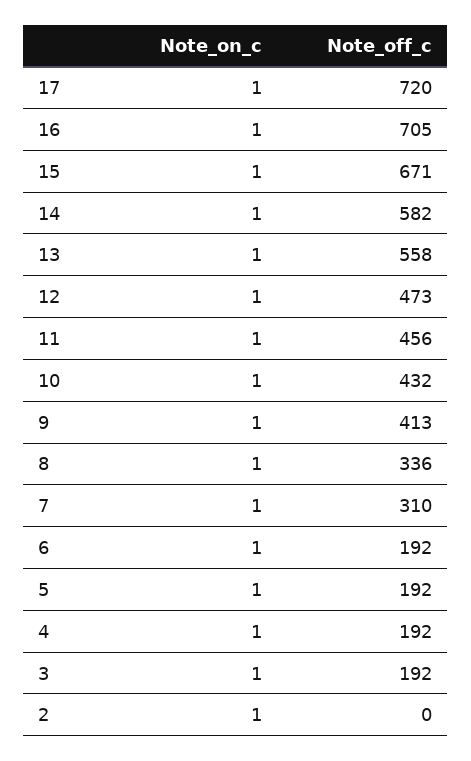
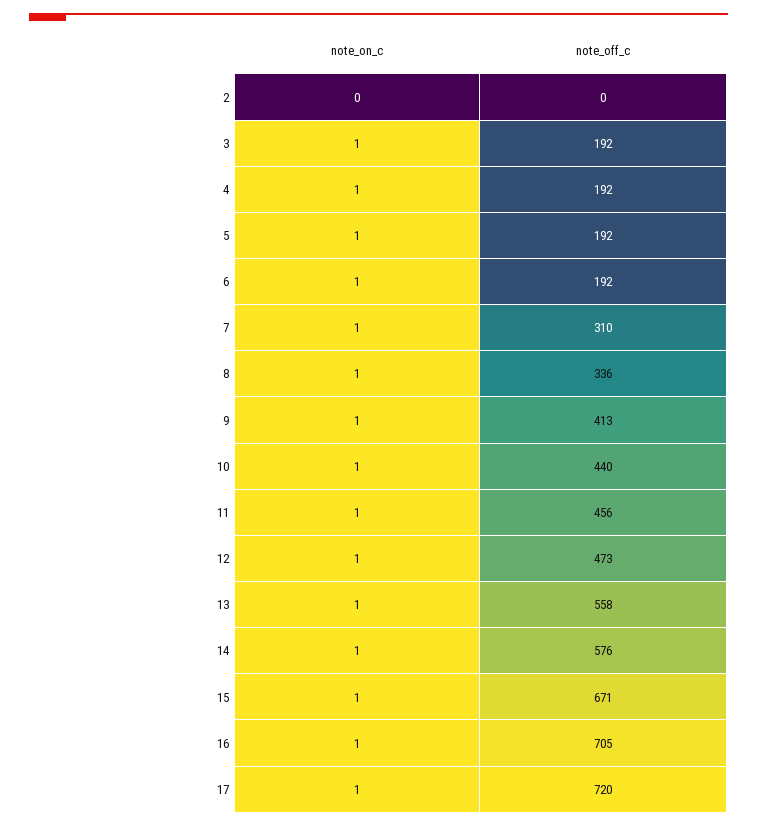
Note_off_c, 14: 582 -> 576
Note_off_c, 10: 432 -> 440
Note_on_c, 2: 1 -> 0

